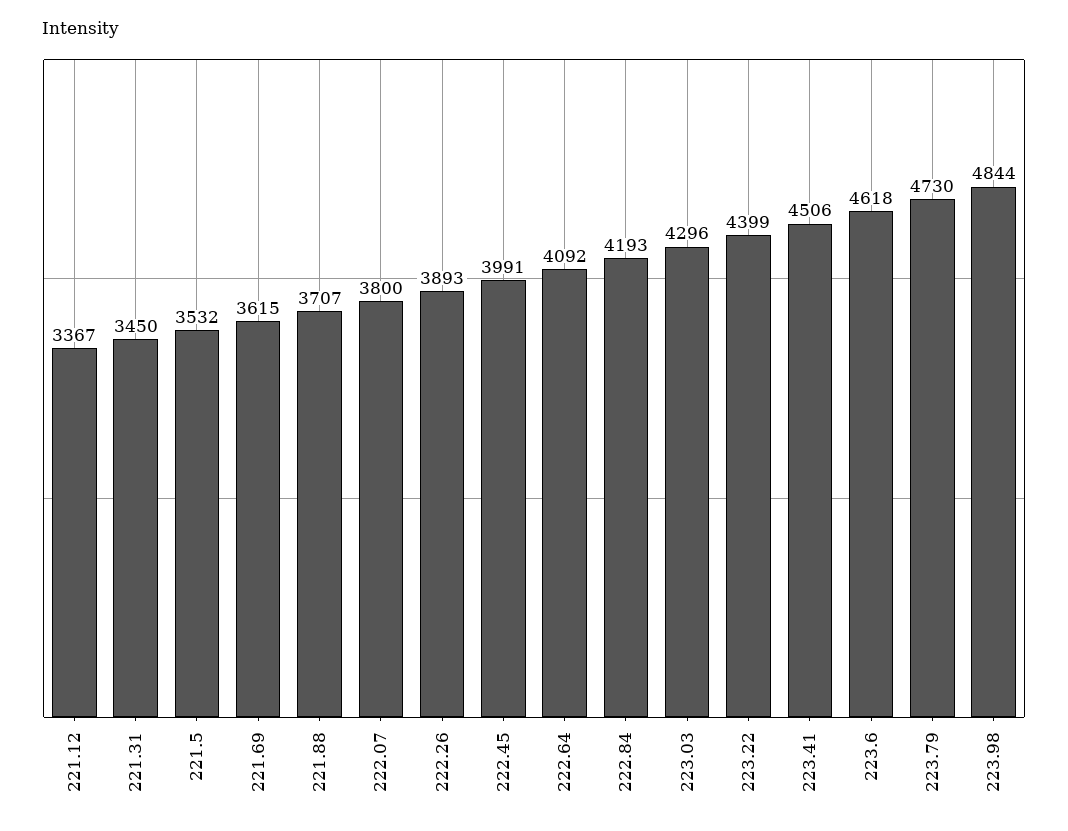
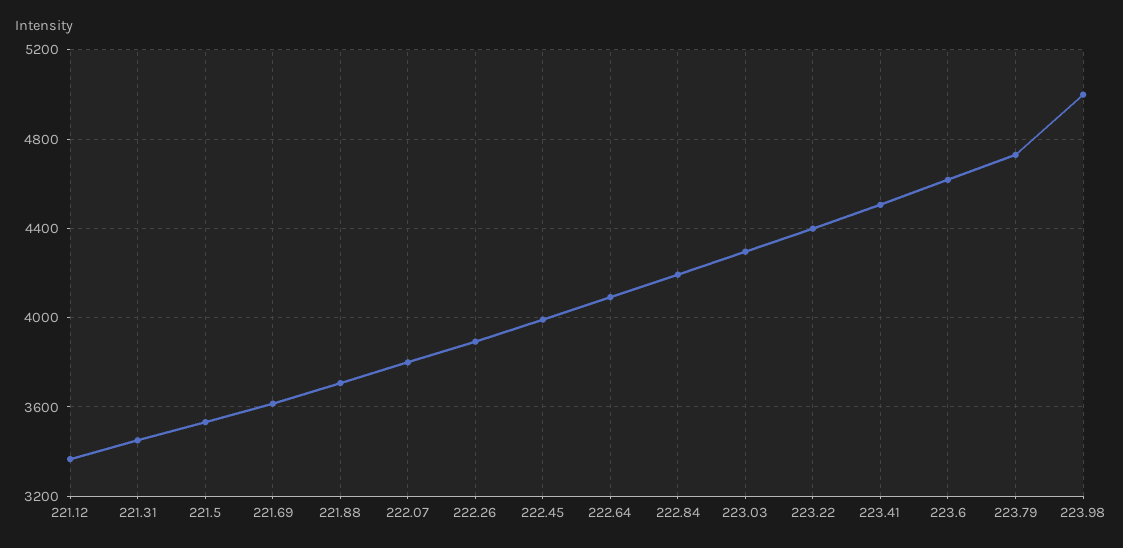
223.98: 4844 -> 5000

